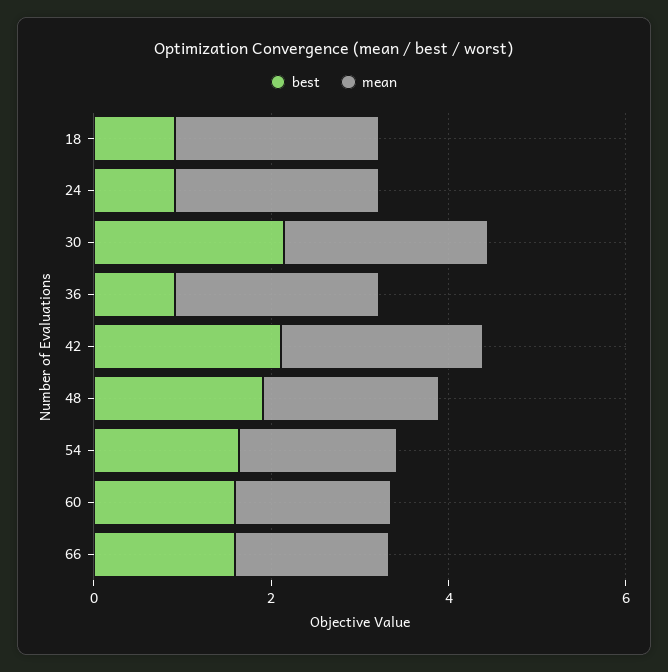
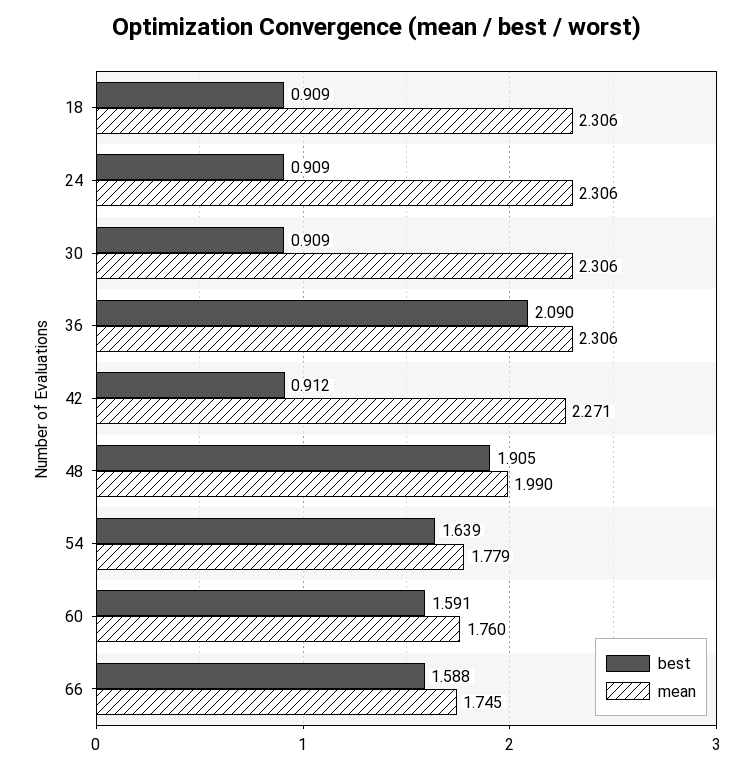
best, 30: 2 -> 0.909
best, 36: 1 -> 2.09
best, 42: 2 -> 0.912

